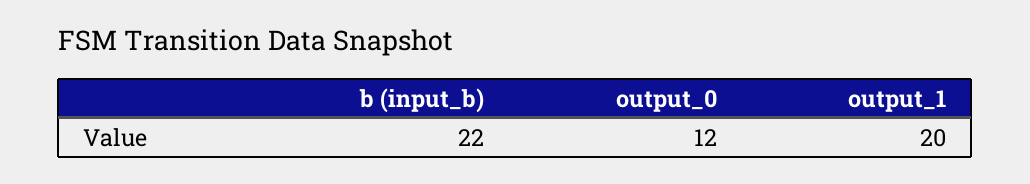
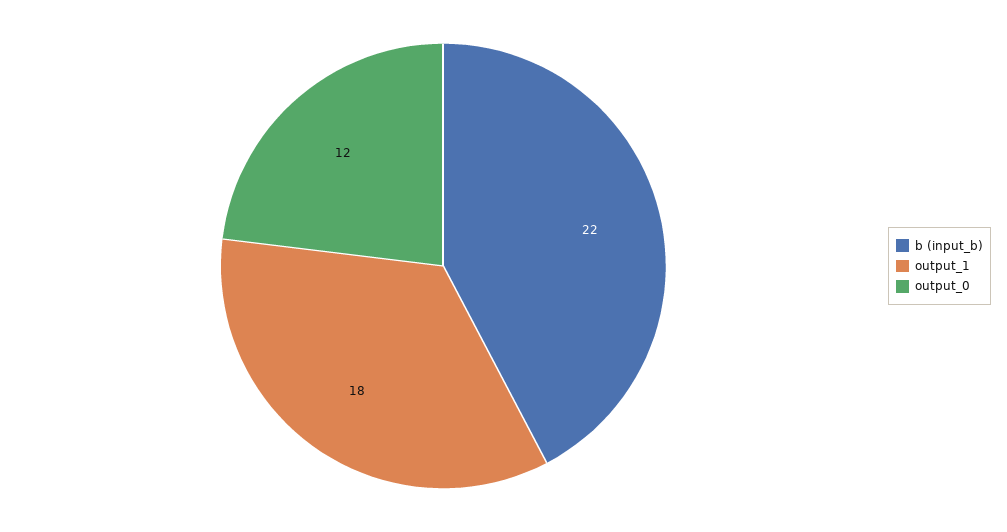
output_1: 20 -> 18

